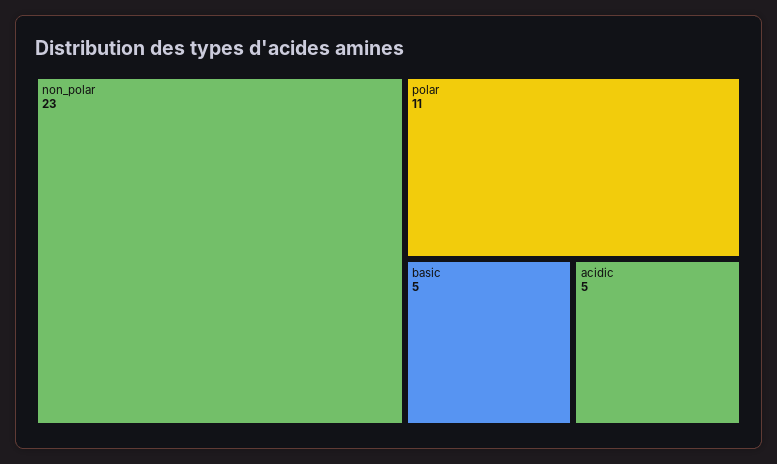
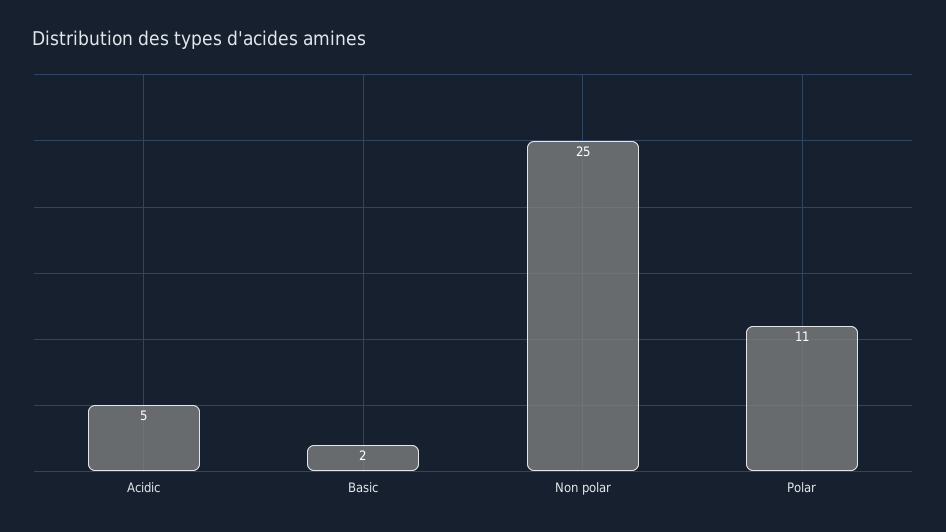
non_polar: 23 -> 25
basic: 5 -> 2

